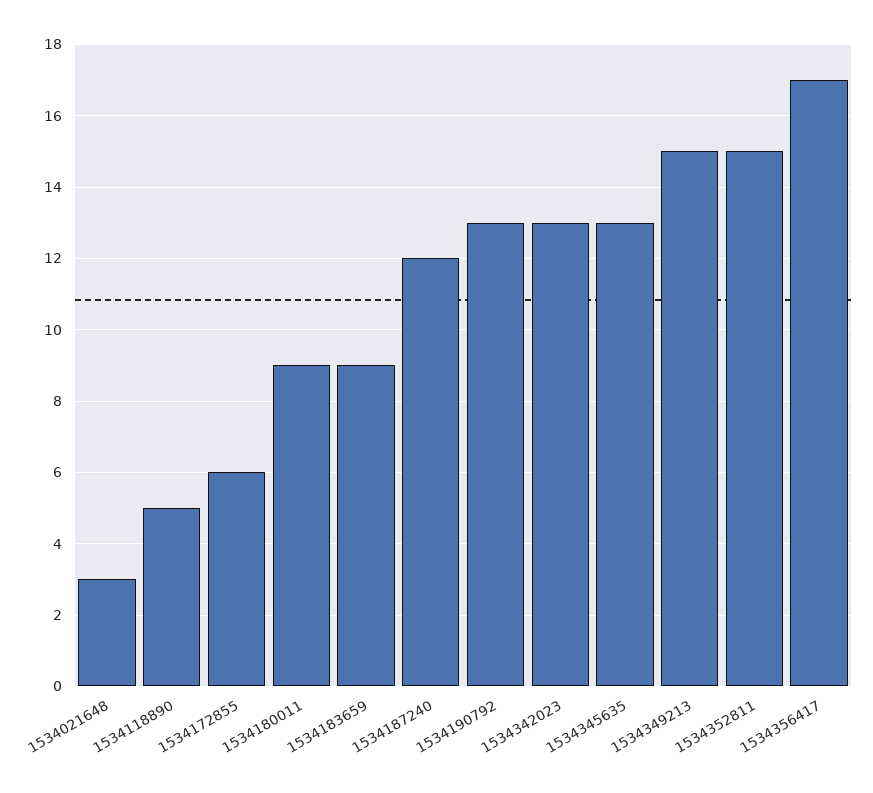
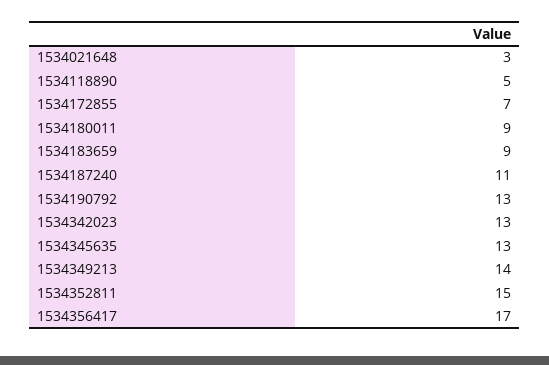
1534172855: 6 -> 7
1534187240: 12 -> 11
1534349213: 15 -> 14

